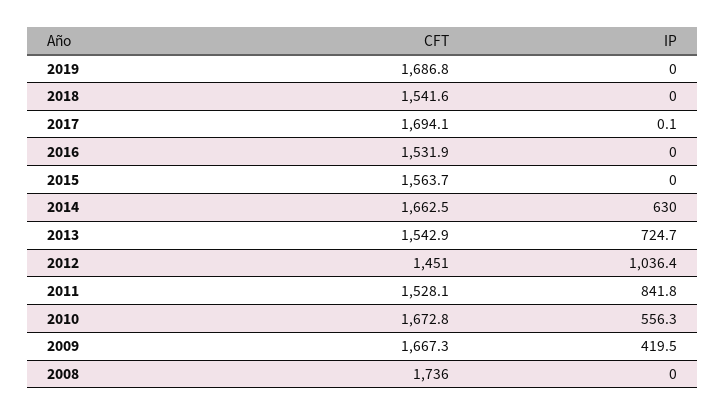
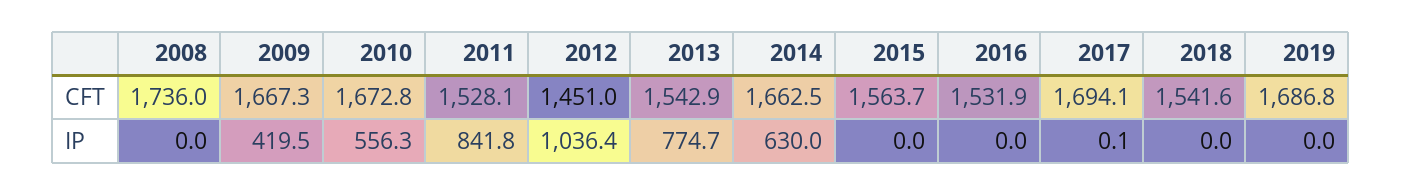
IP, 2013: 724.7 -> 774.7

